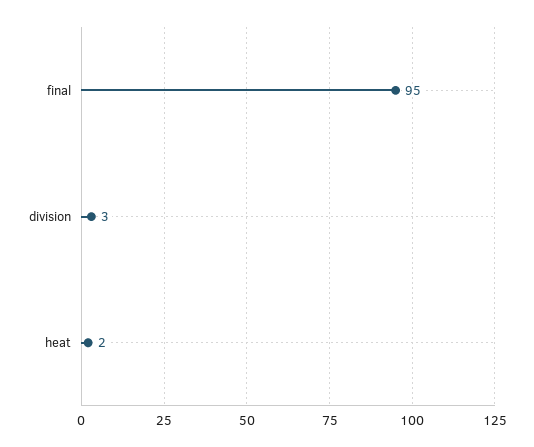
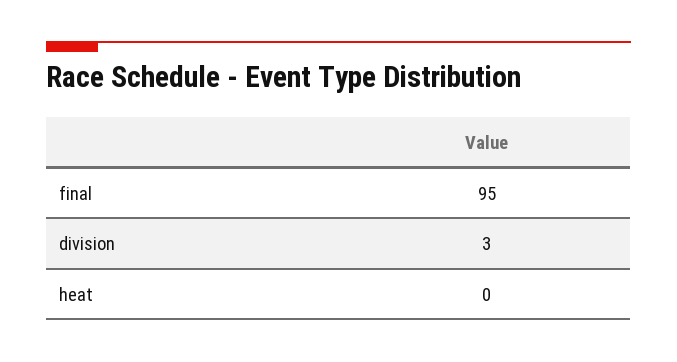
heat: 2 -> 0

